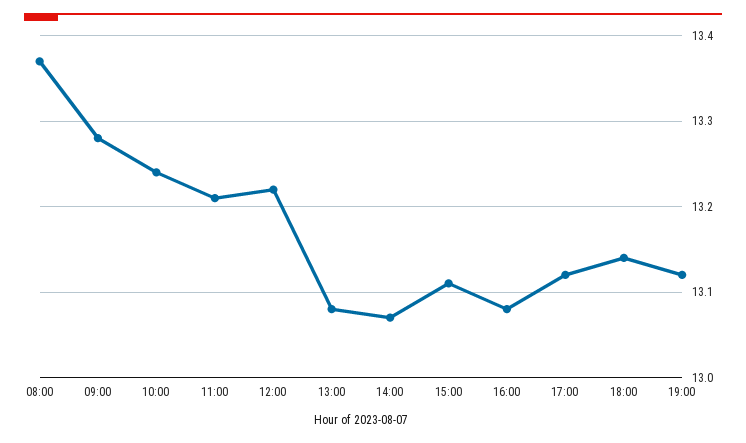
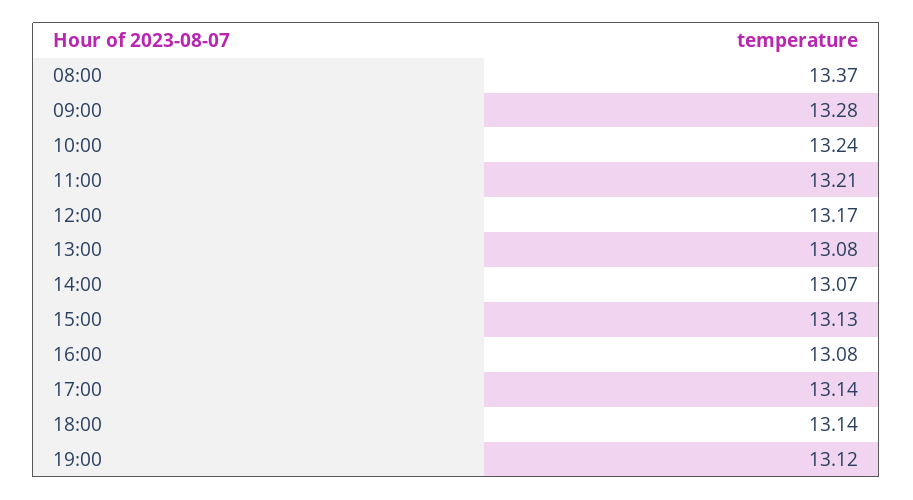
12:00: 13.22 -> 13.17
15:00: 13.11 -> 13.13
17:00: 13.12 -> 13.14

